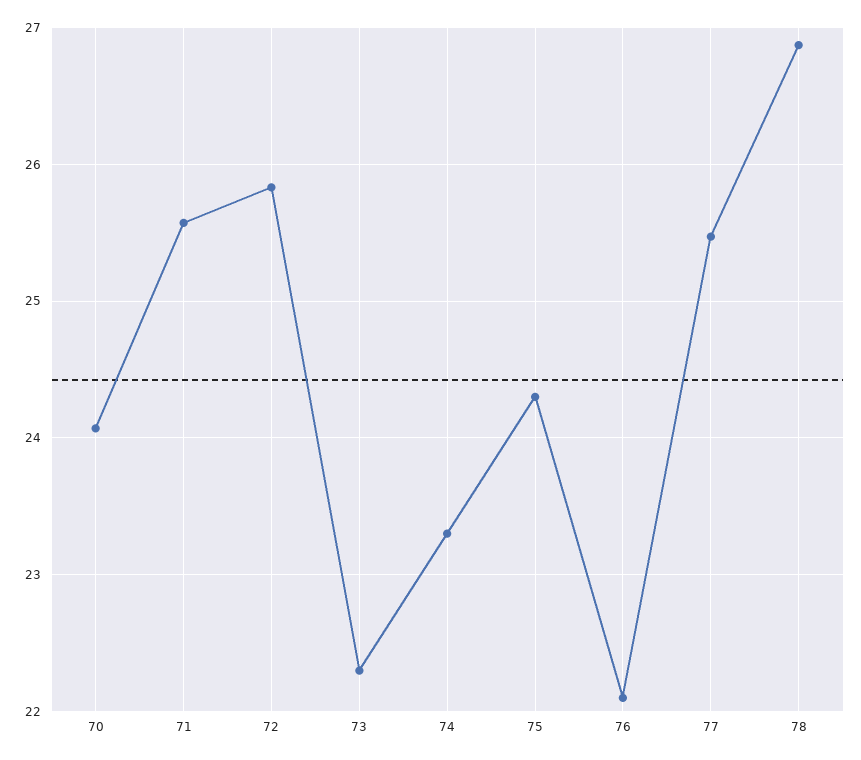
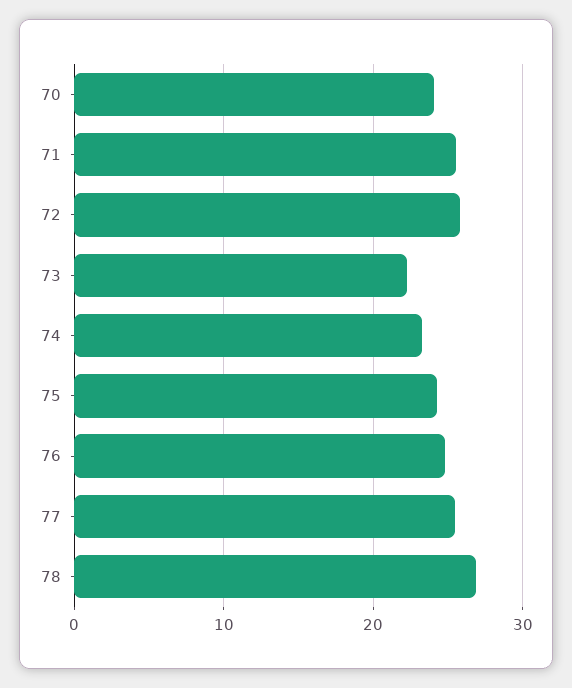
76: 22.1 -> 25

